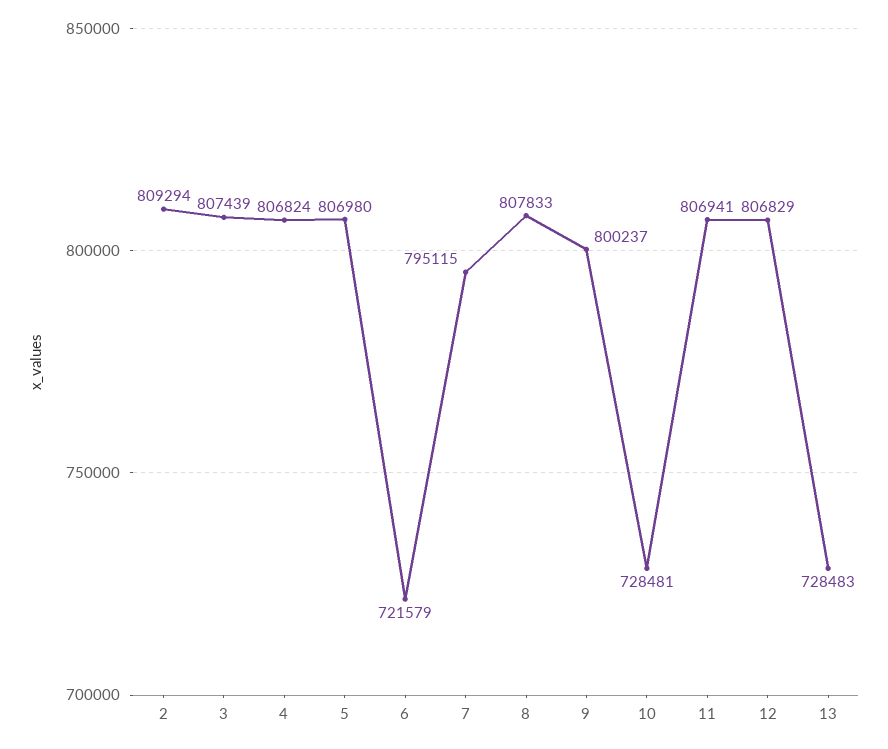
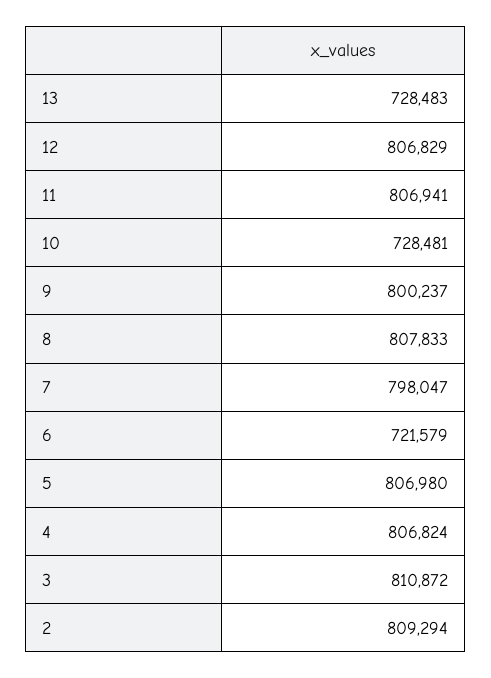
3: 807439 -> 810872
7: 795115 -> 798047

